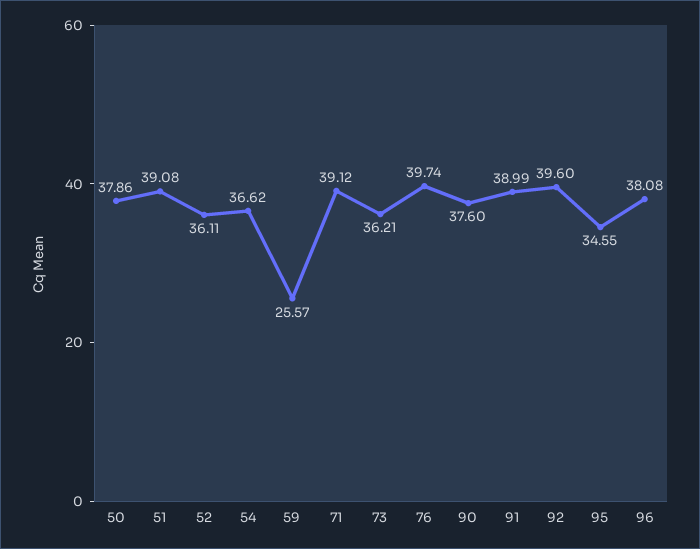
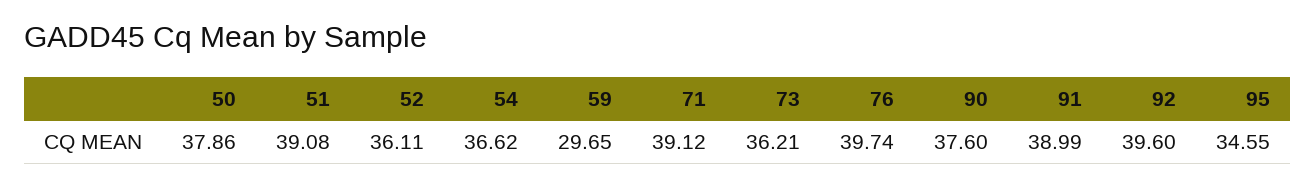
59: 25.57 -> 29.65
96: 38.08 -> none

